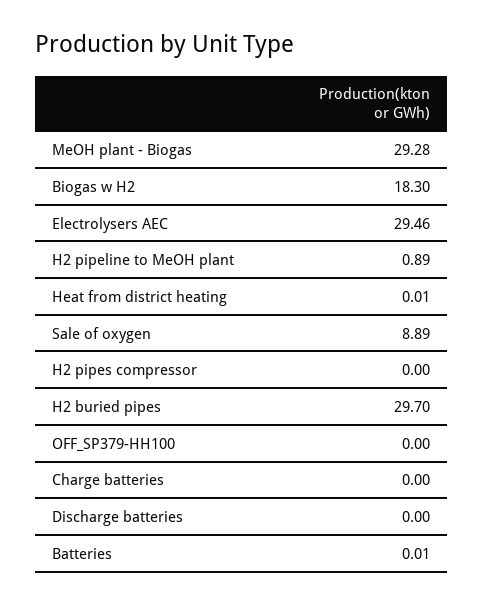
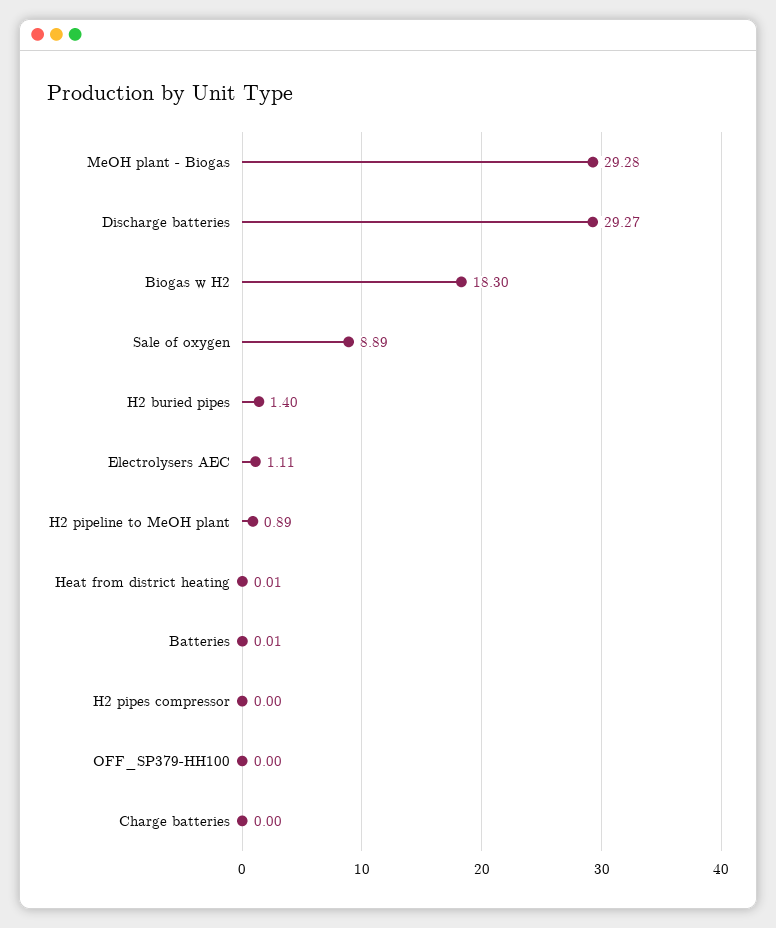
Electrolysers AEC: 29.46 -> 1.11
H2 buried pipes: 29.7 -> 1.4
Discharge batteries: 0 -> 29.27

